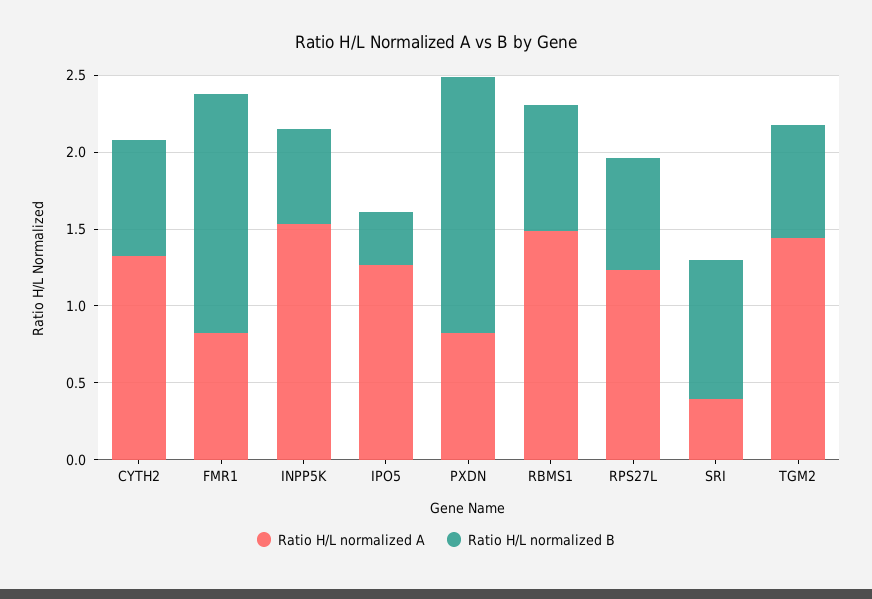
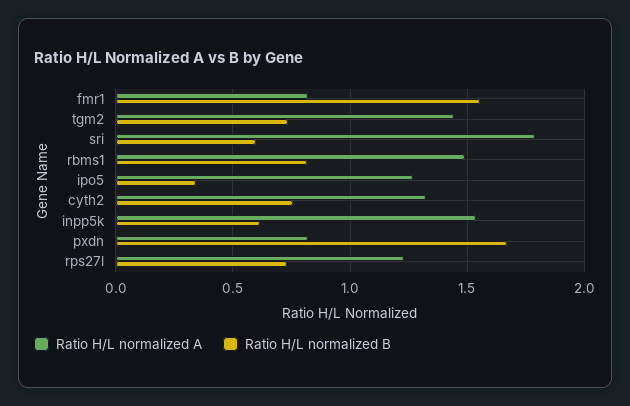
Ratio H/L normalized A, SRI: 0.4 -> 1.8
Ratio H/L normalized B, SRI: 0.9 -> 0.6

